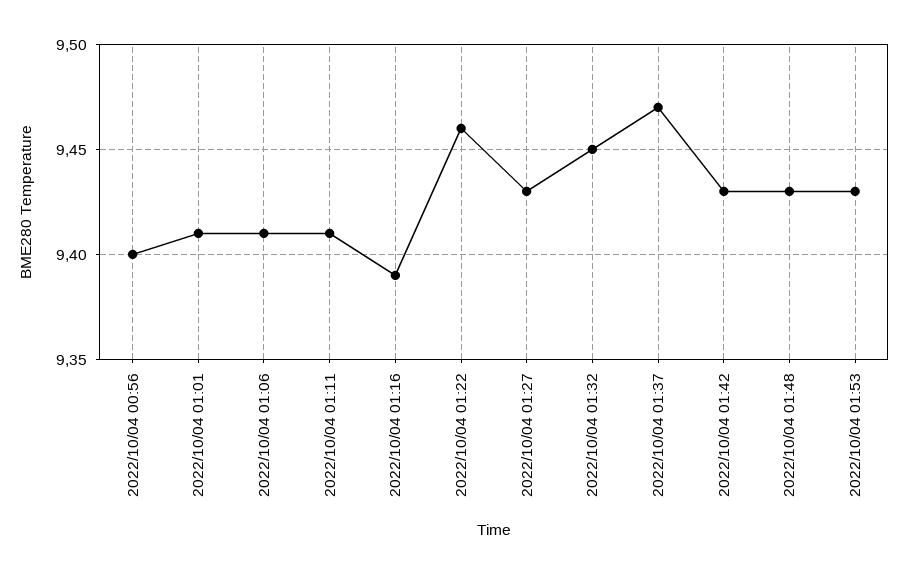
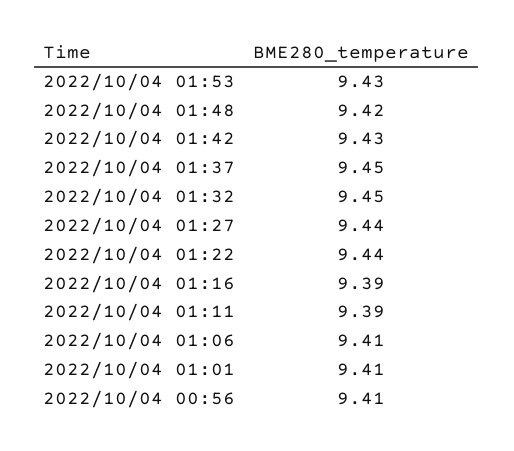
2022/10/04 00:56: 9.4 -> 9.41
2022/10/04 01:11: 9.41 -> 9.39
2022/10/04 01:22: 9.46 -> 9.44
2022/10/04 01:27: 9.43 -> 9.44
2022/10/04 01:37: 9.47 -> 9.45
2022/10/04 01:48: 9.43 -> 9.42

